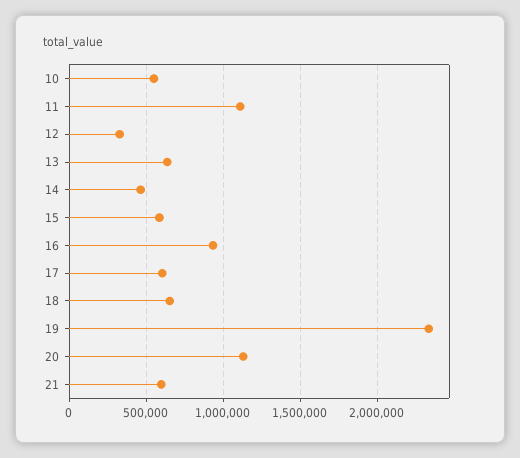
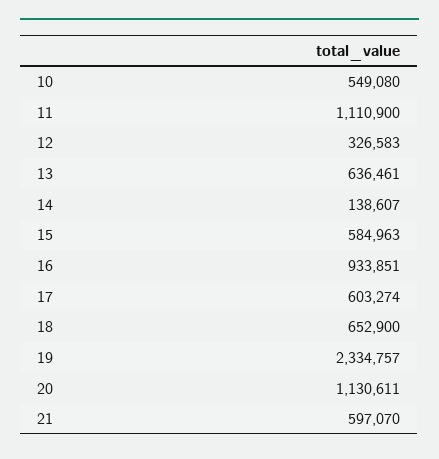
14: 450000 -> 138607

